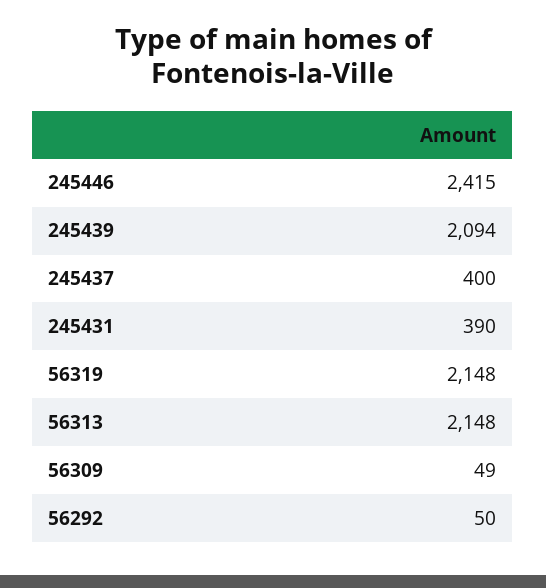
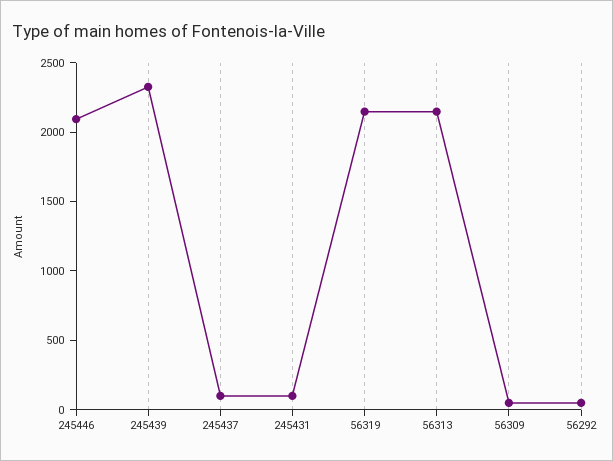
245446: 2415 -> 2100
245439: 2094 -> 2300
245437: 400 -> 100
245431: 390 -> 100

